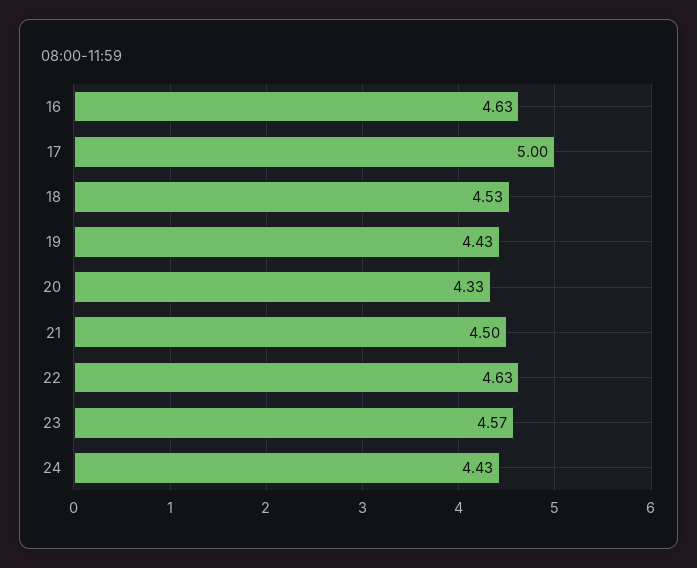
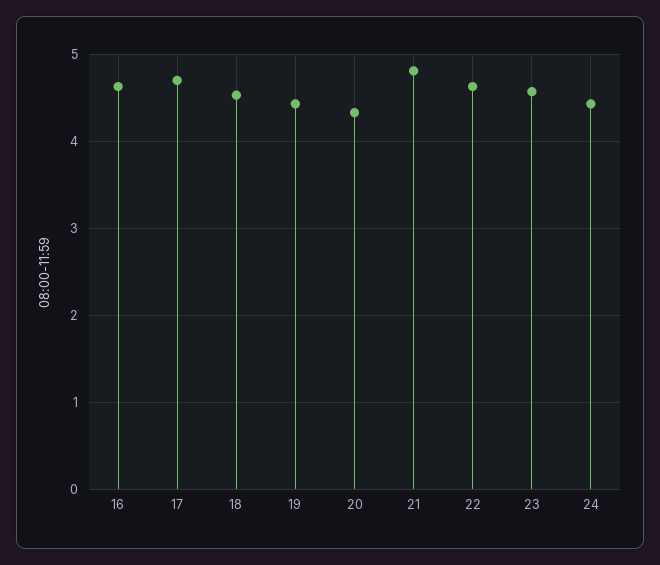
17: 5 -> 4.7
21: 4.5 -> 4.8

